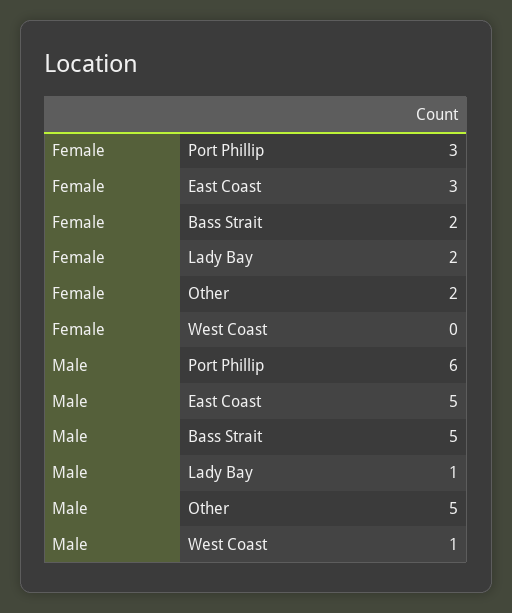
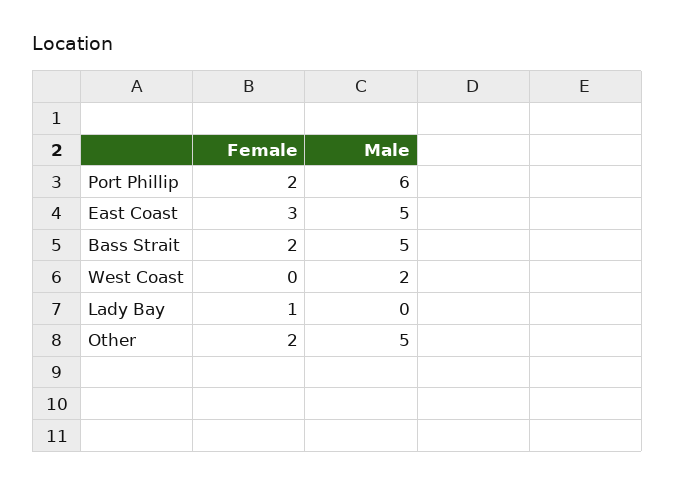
Female, Port Phillip: 3 -> 2
Female, Lady Bay: 2 -> 1
Male, Lady Bay: 1 -> 0
Male, West Coast: 1 -> 2

